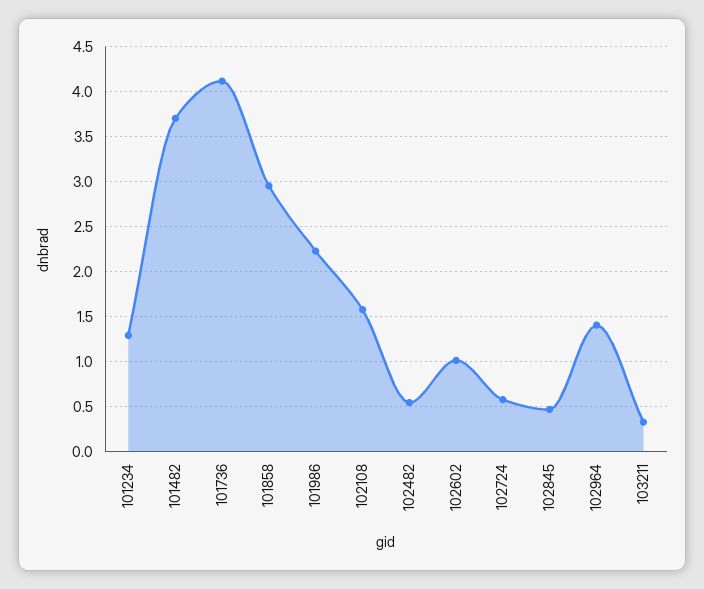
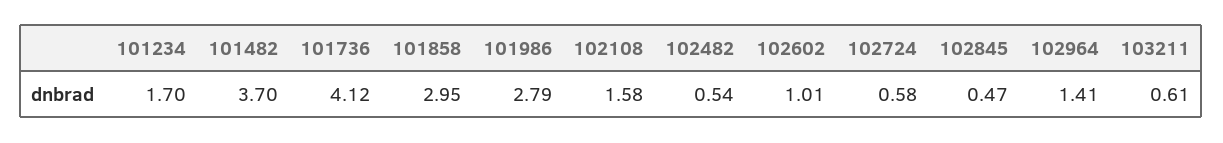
101234: 1.3 -> 1.7
101986: 2.2 -> 2.79
103211: 0.3 -> 0.61

